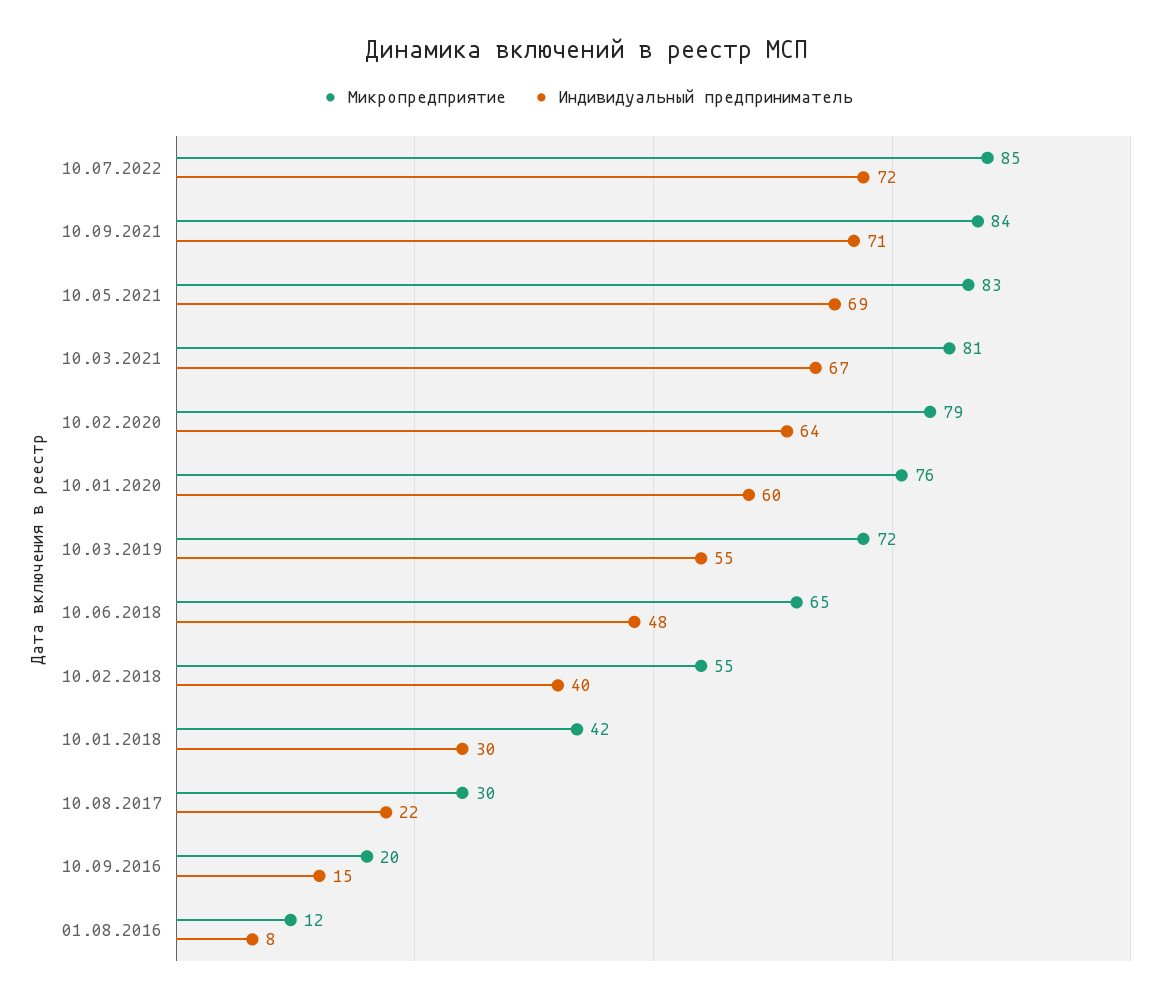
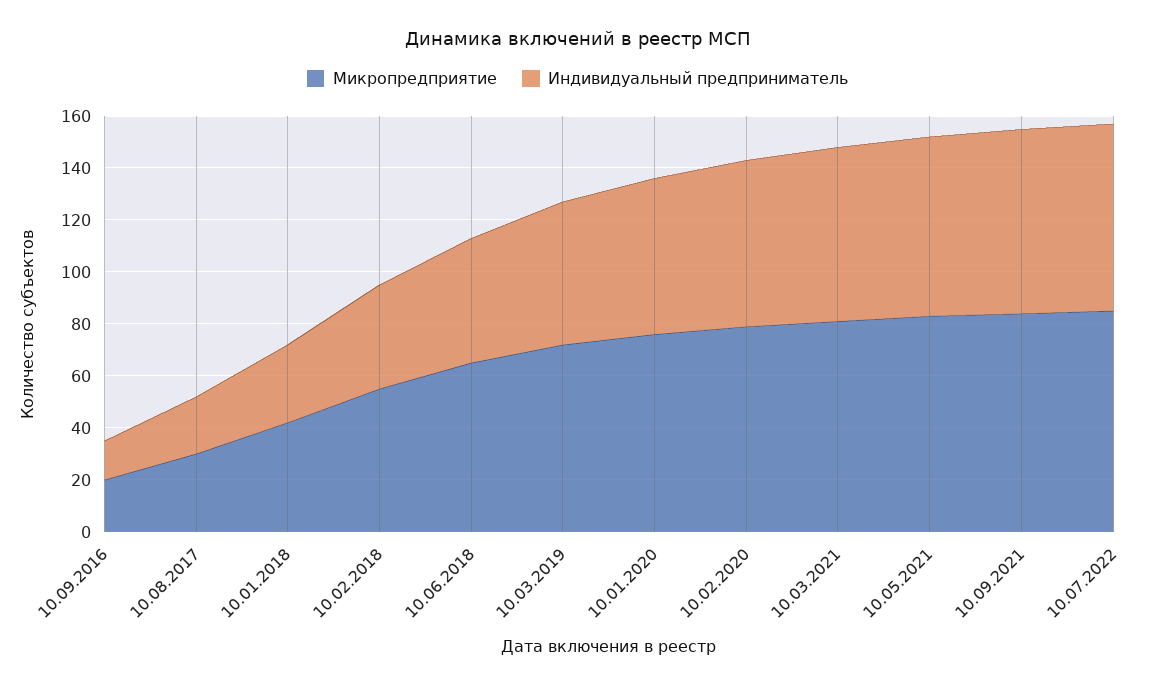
Микропредприятие, 01.08.2016: 12 -> none
Индивидуальный предприниматель, 01.08.2016: 8 -> none

